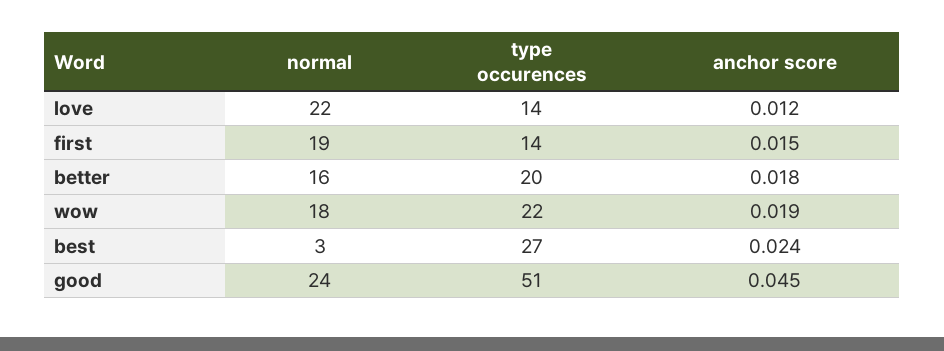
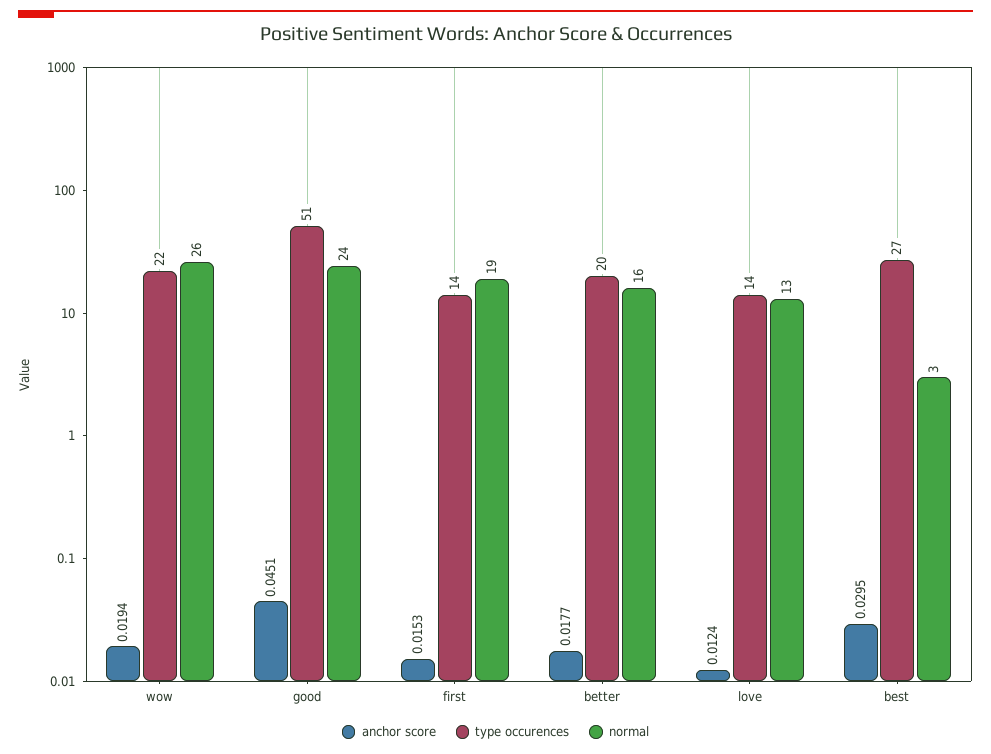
normal, love: 22 -> 13
normal, wow: 18 -> 26
anchor score, best: 0.024 -> 0.0295

